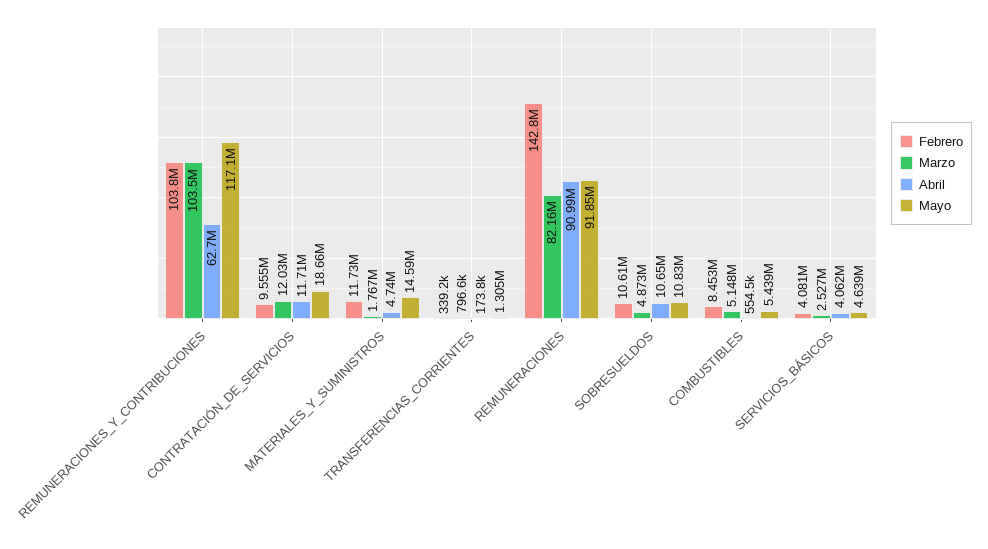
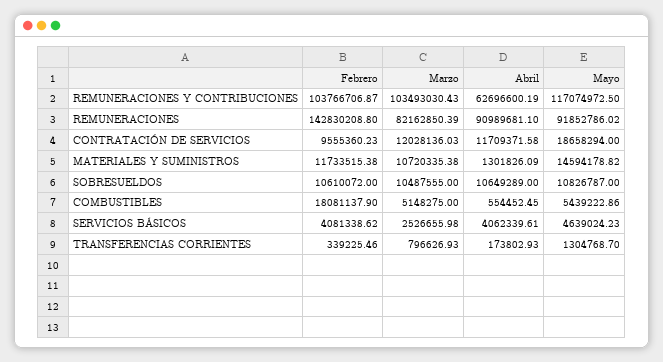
Marzo, MATERIALES_Y_SUMINISTROS: 1767000 -> 10720335.38
Abril, MATERIALES_Y_SUMINISTROS: 4740000 -> 1301826.09
Marzo, SOBRESUELDOS: 4873000 -> 10487555
Febrero, COMBUSTIBLES: 8453000 -> 18081137.9

